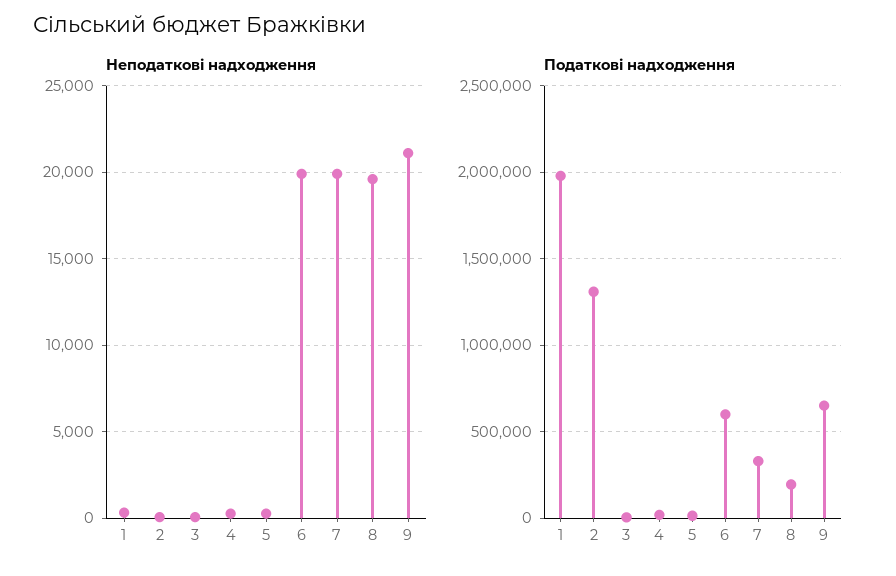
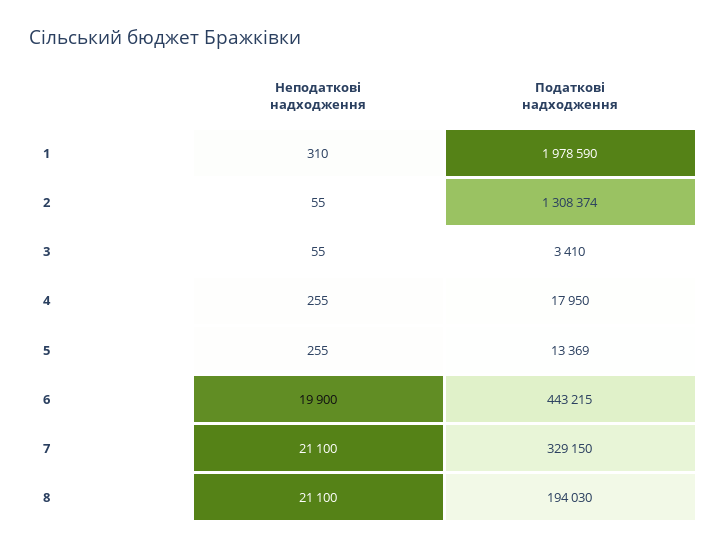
Неподаткові надходження, 7: 20000 -> 21100
Неподаткові надходження, 8: 19500 -> 21100
Неподаткові надходження, 9: 21000 -> none
Податкові надходження, 6: 600000 -> 443215
Податкові надходження, 9: 650000 -> none

